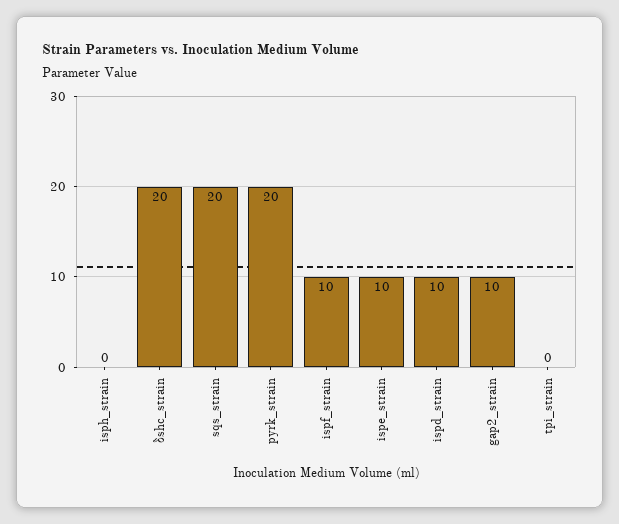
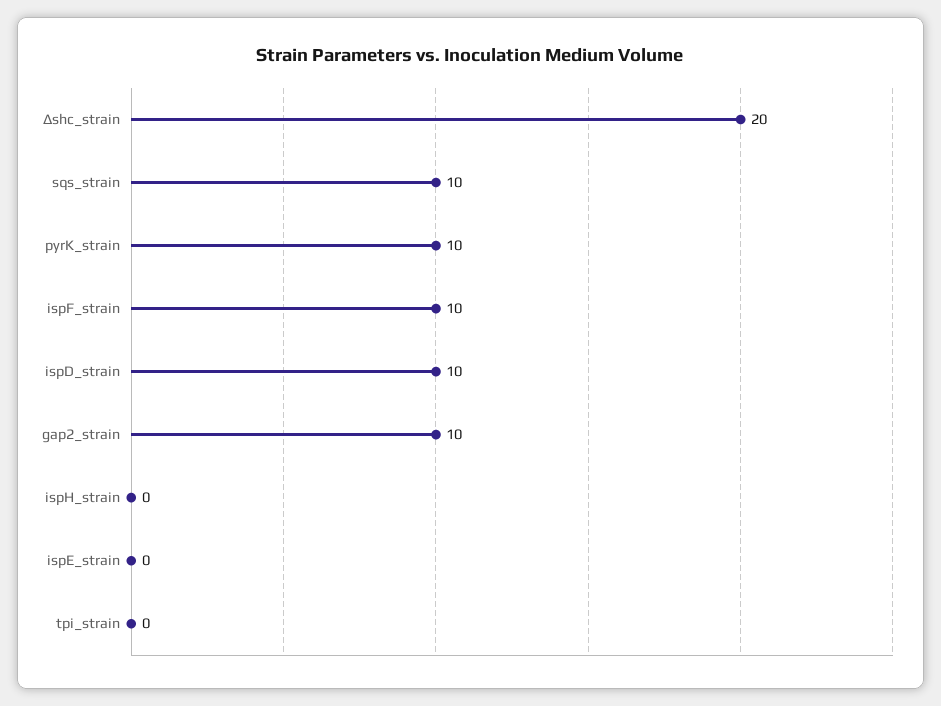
sqs_strain: 20 -> 10
pyrk_strain: 20 -> 10
ispe_strain: 10 -> 0

